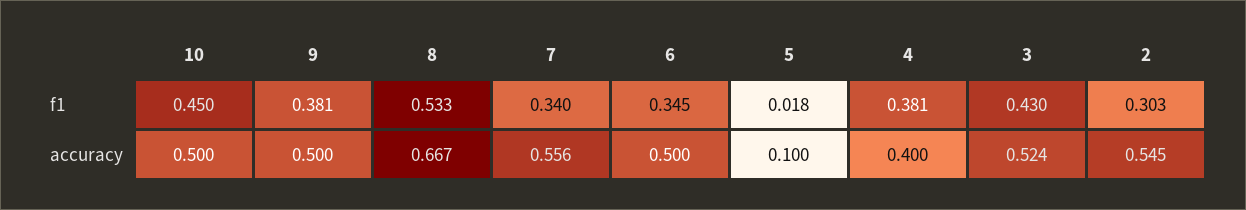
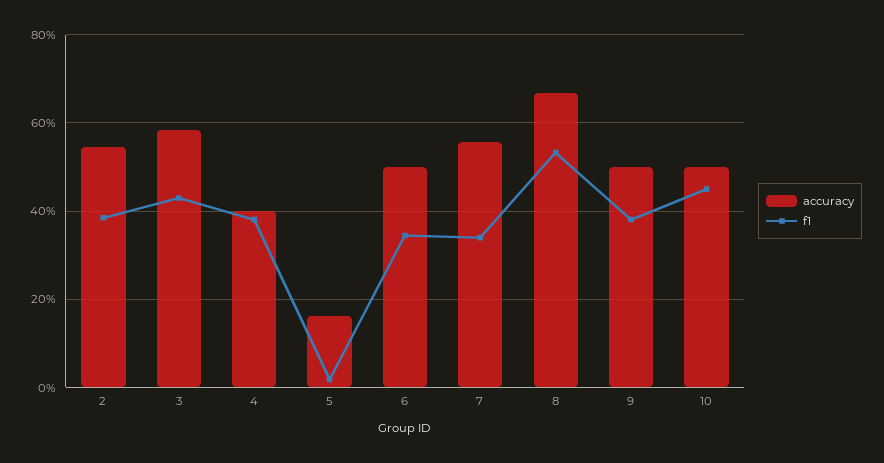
f1, 2: 0.303 -> 0.38
accuracy, 5: 0.1 -> 0.16
accuracy, 3: 0.524 -> 0.58

